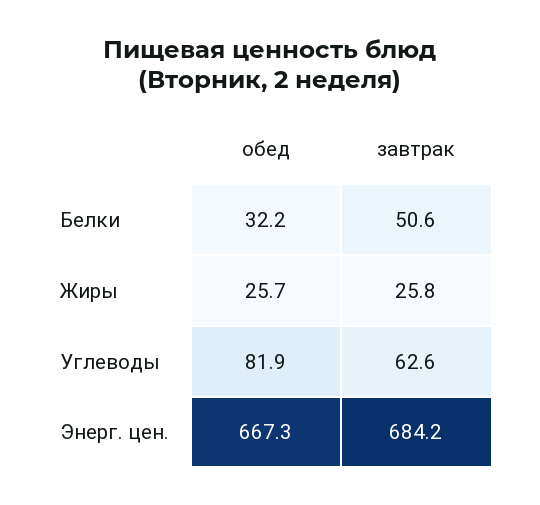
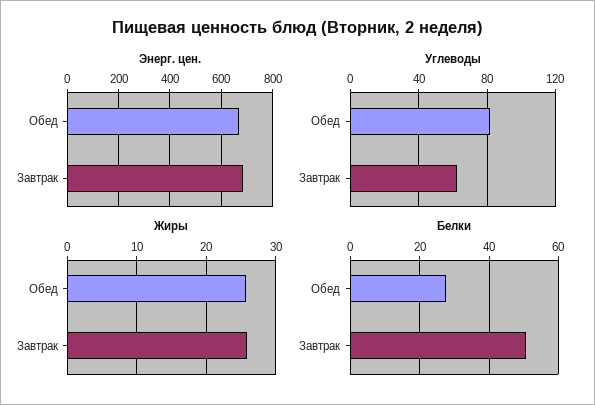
Белки, обед: 32.2 -> 28

